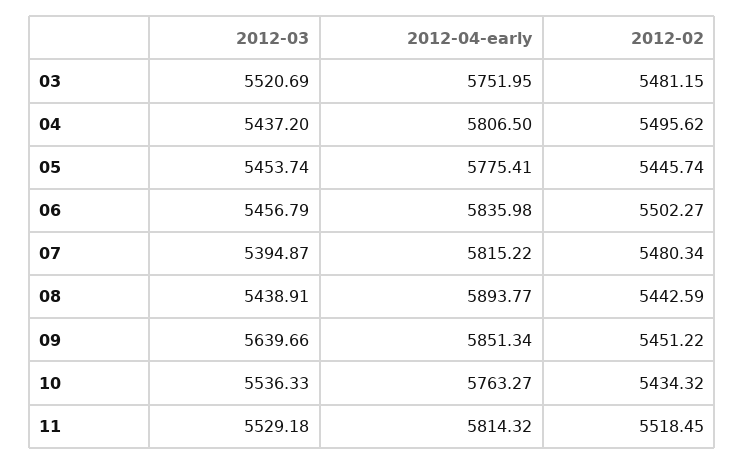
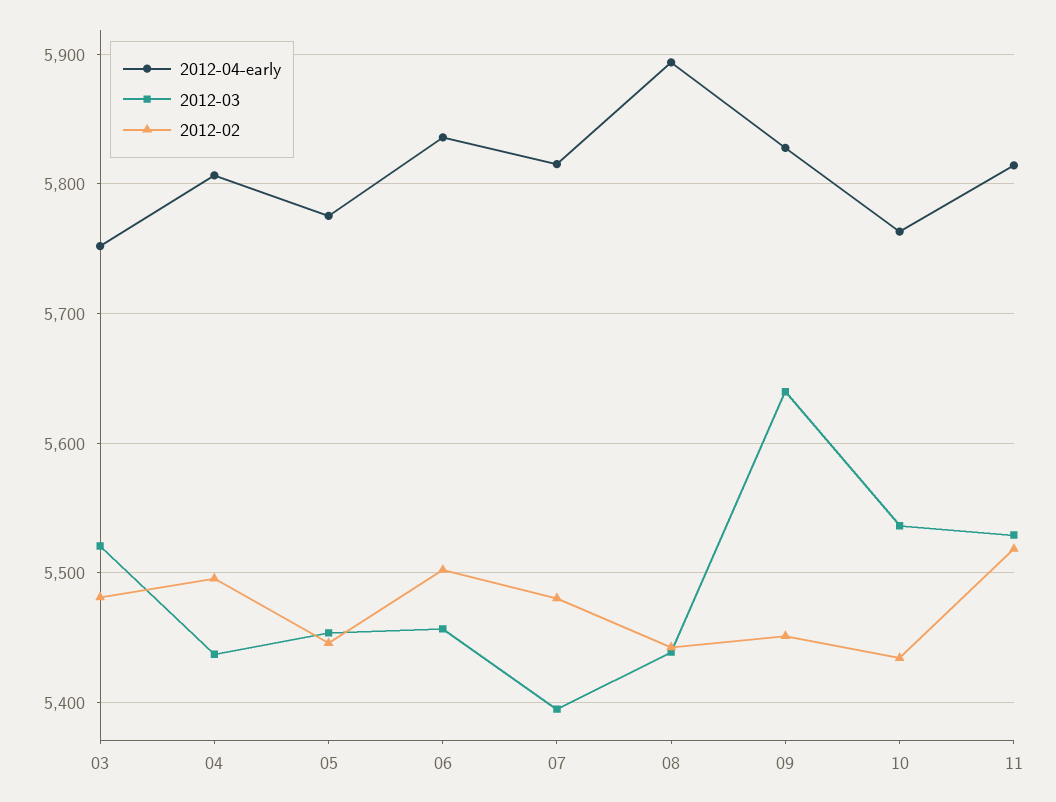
2012-04-early, 09: 5851.34 -> 5830

